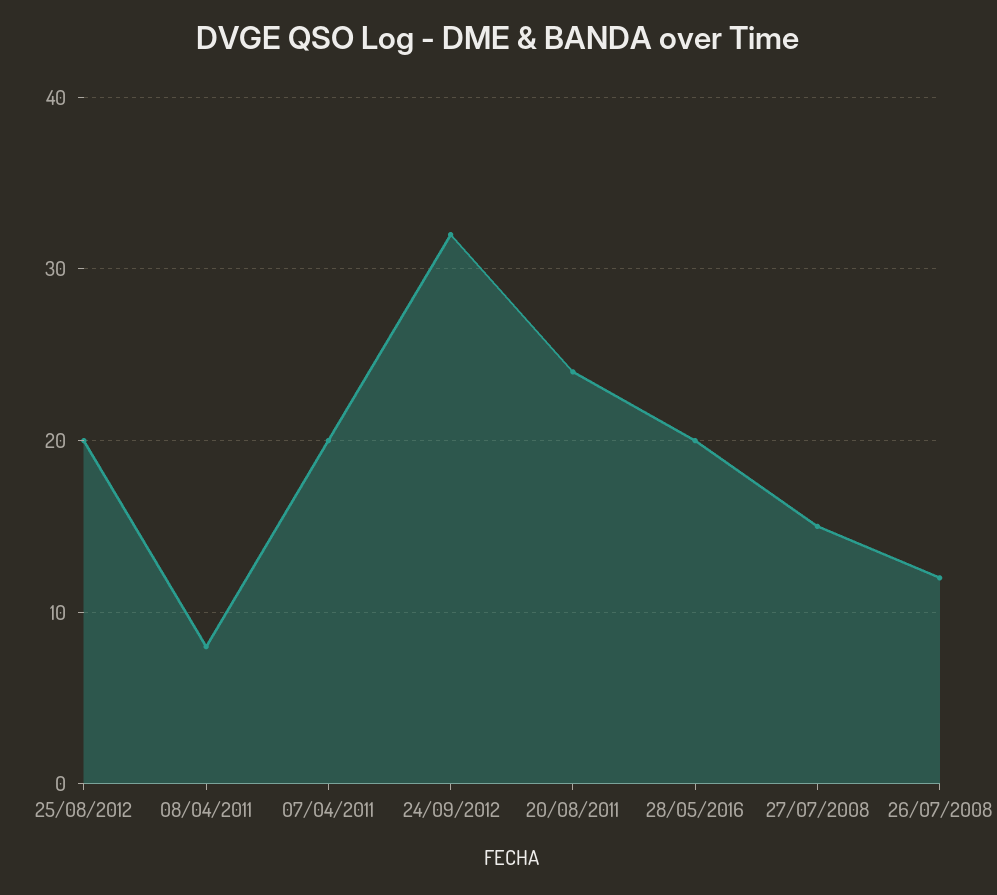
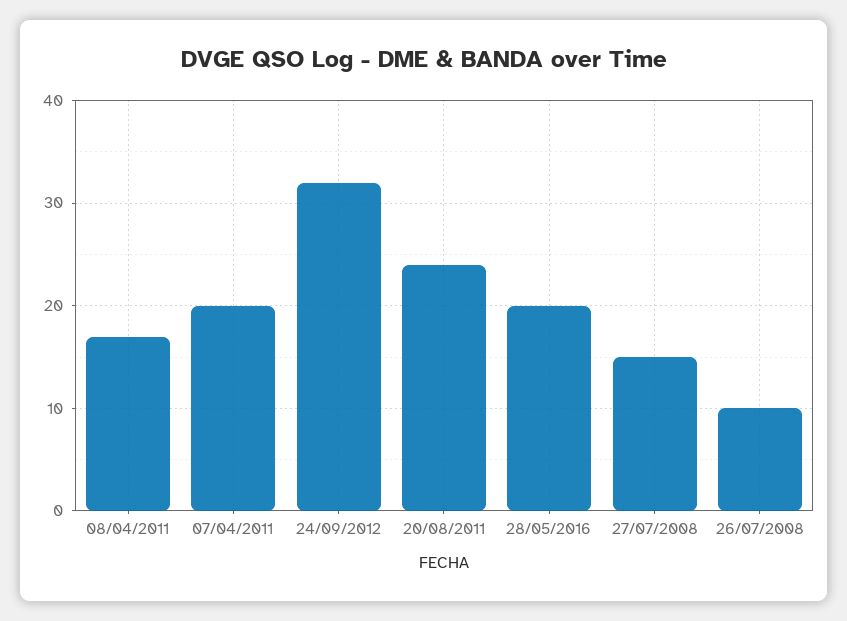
25/08/2012: 20 -> none
08/04/2011: 8 -> 17
26/07/2008: 12 -> 10

